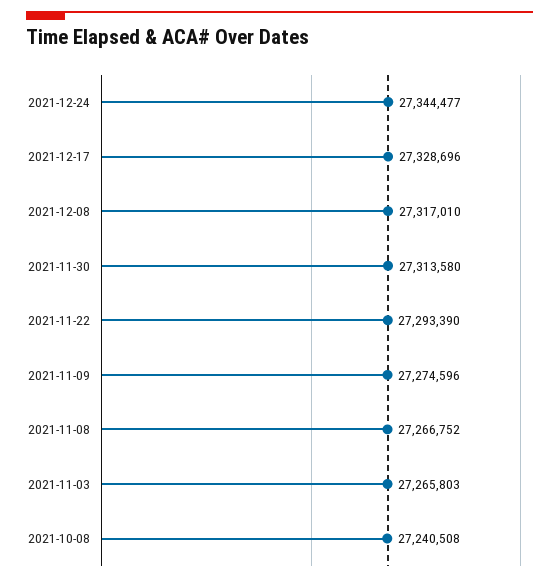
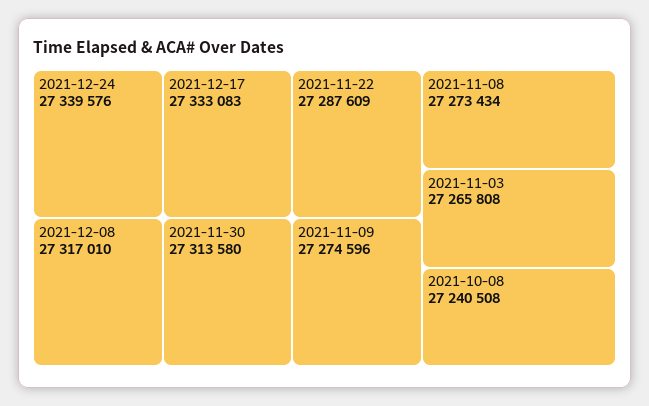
2021-12-24: 27344477 -> 27339576
2021-12-17: 27328696 -> 27333083
2021-11-22: 27293390 -> 27287609
2021-11-08: 27266752 -> 27273434
2021-11-03: 27265803 -> 27265808

